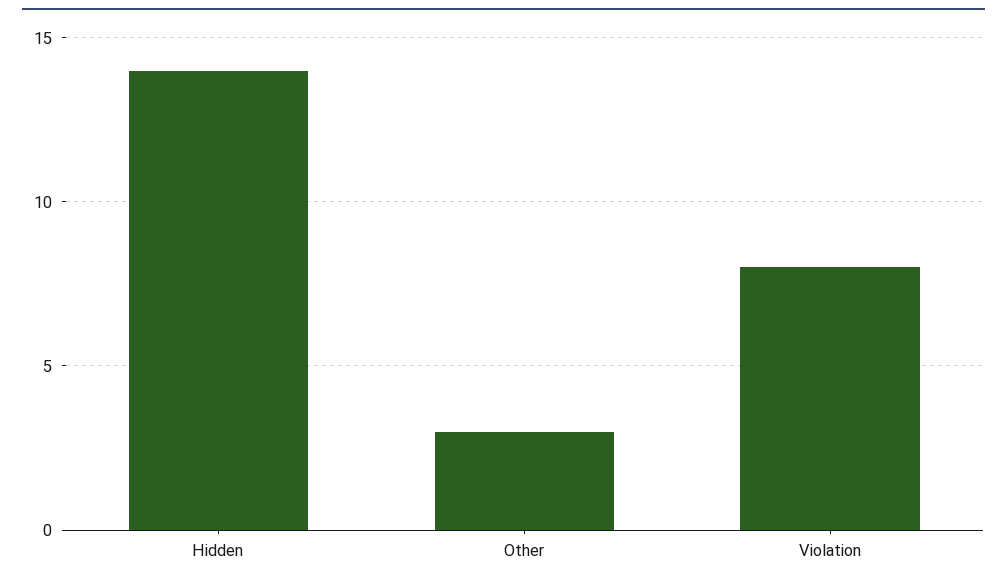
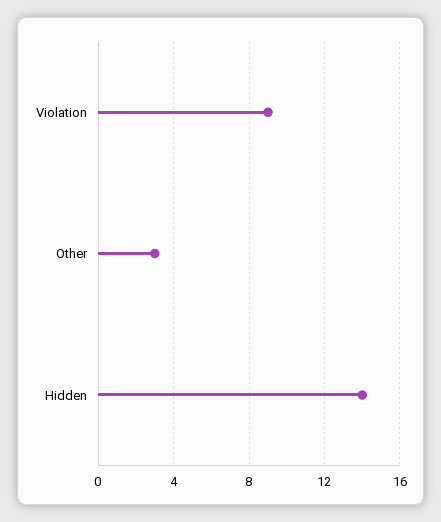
Violation: 8 -> 9

